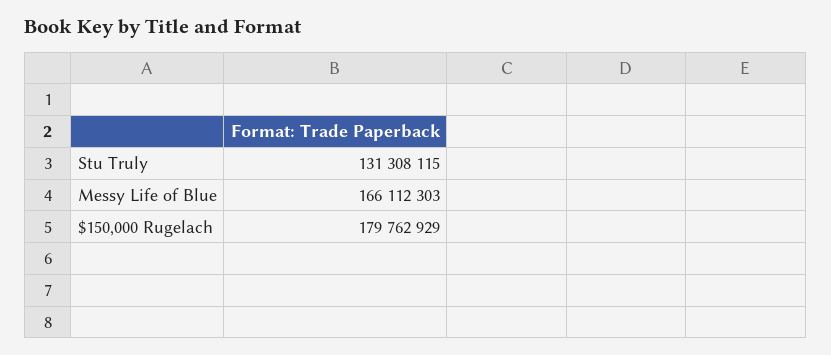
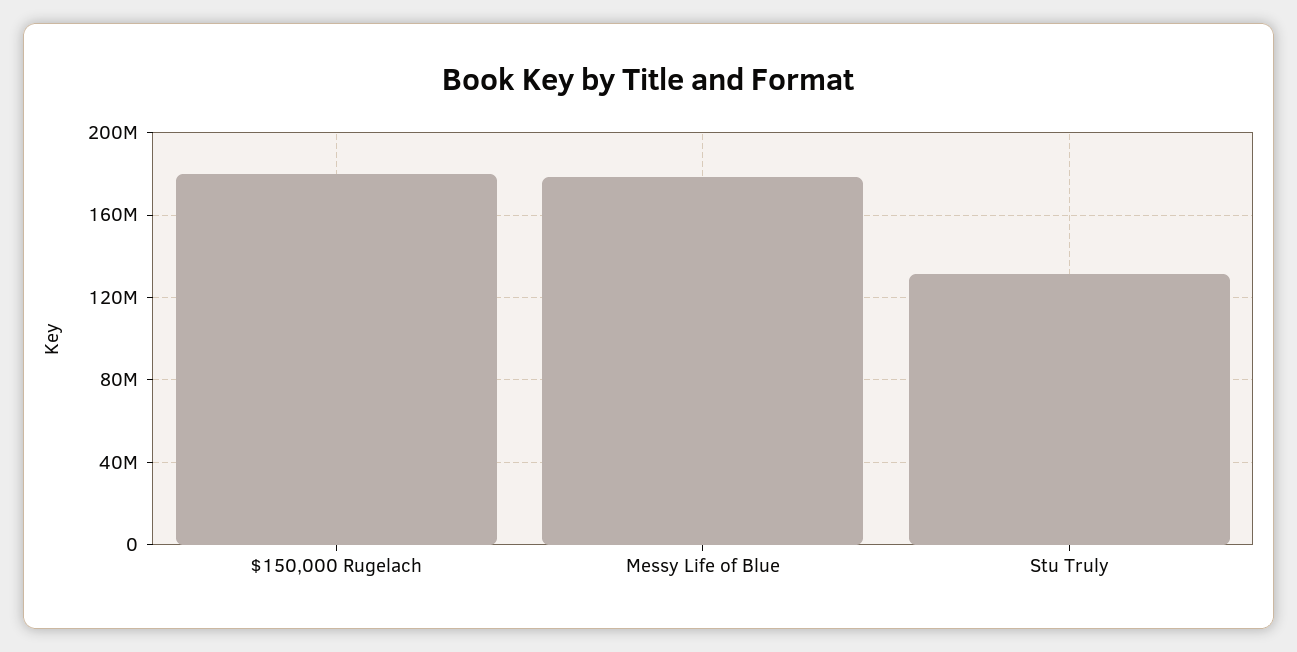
Messy Life of Blue: 166112303 -> 180000000

